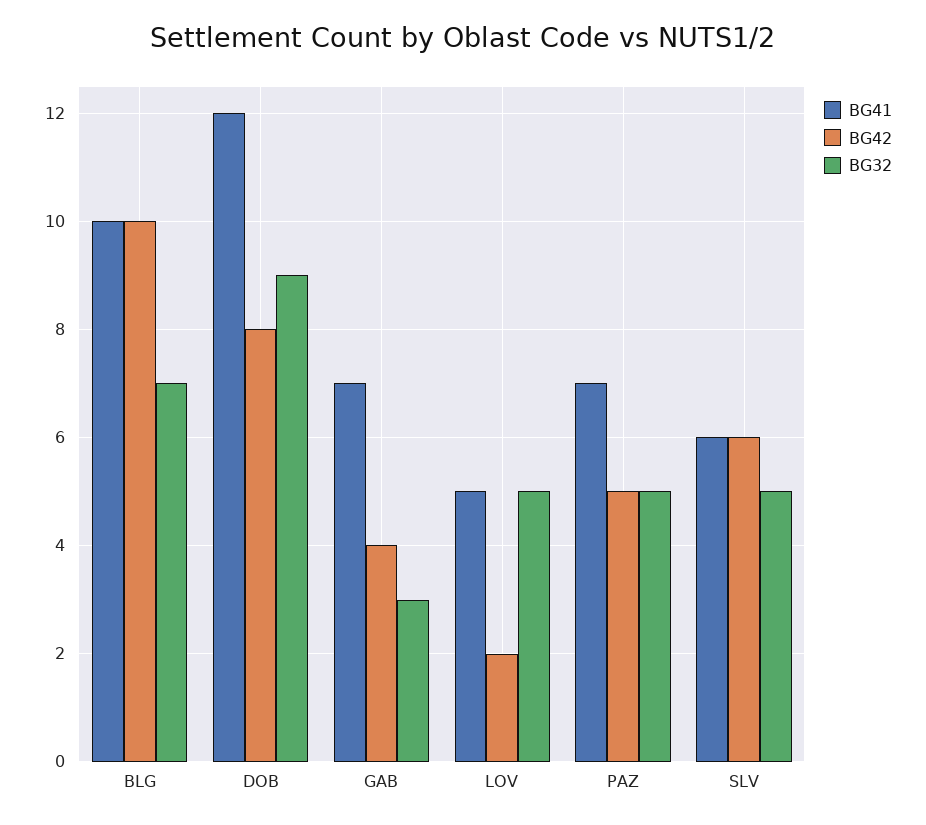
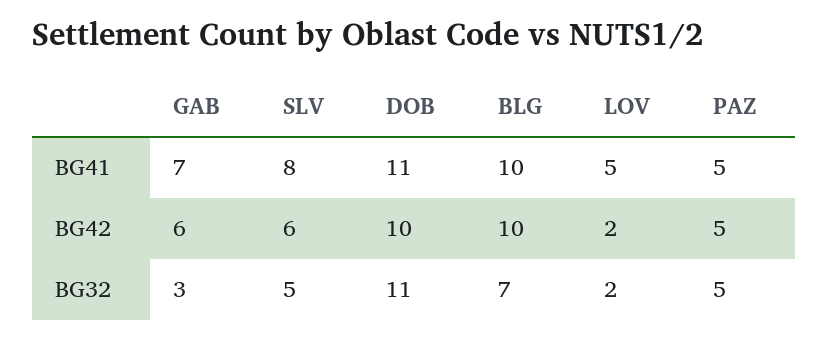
BG41, DOB: 12 -> 11
BG42, DOB: 8 -> 10
BG32, DOB: 9 -> 11
BG42, GAB: 4 -> 6
BG32, LOV: 5 -> 2
BG41, PAZ: 7 -> 5
BG41, SLV: 6 -> 8

